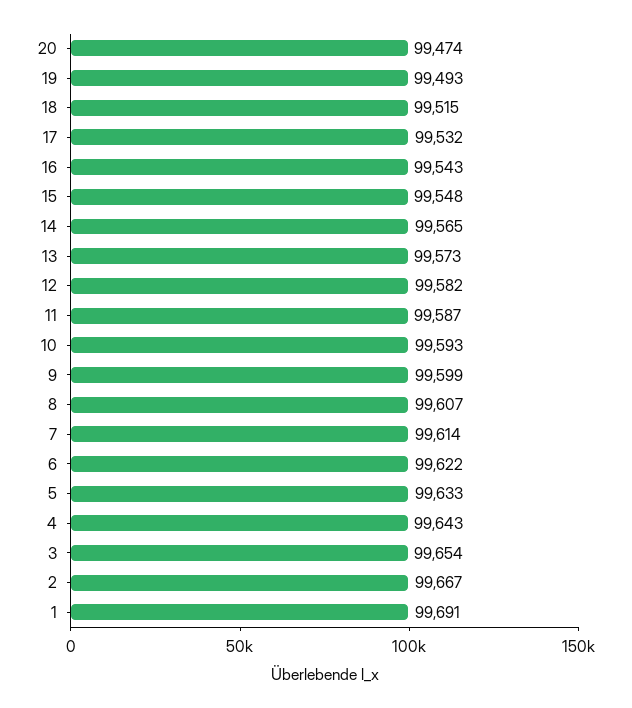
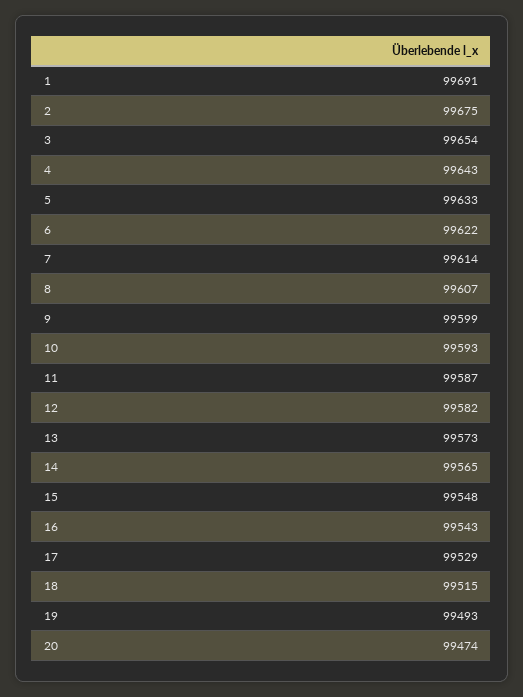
17: 99532 -> 99529
2: 99667 -> 99675

